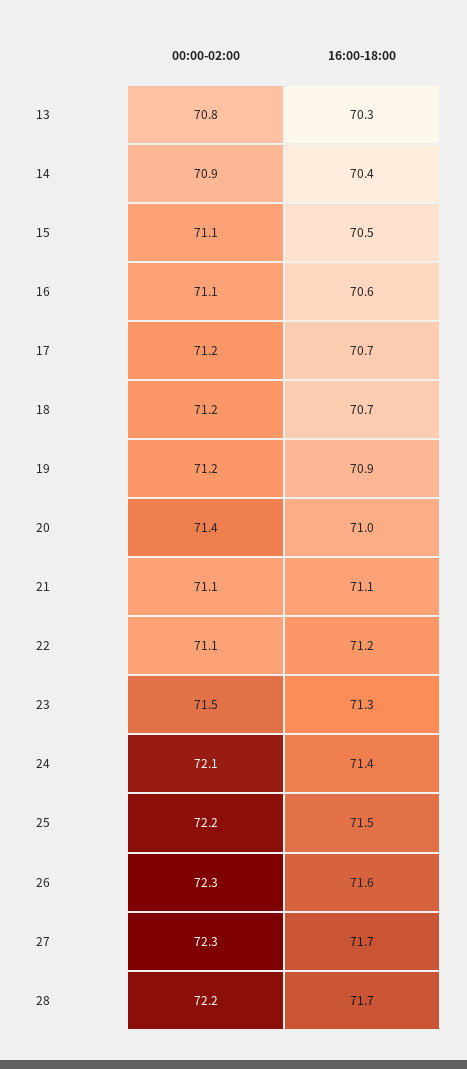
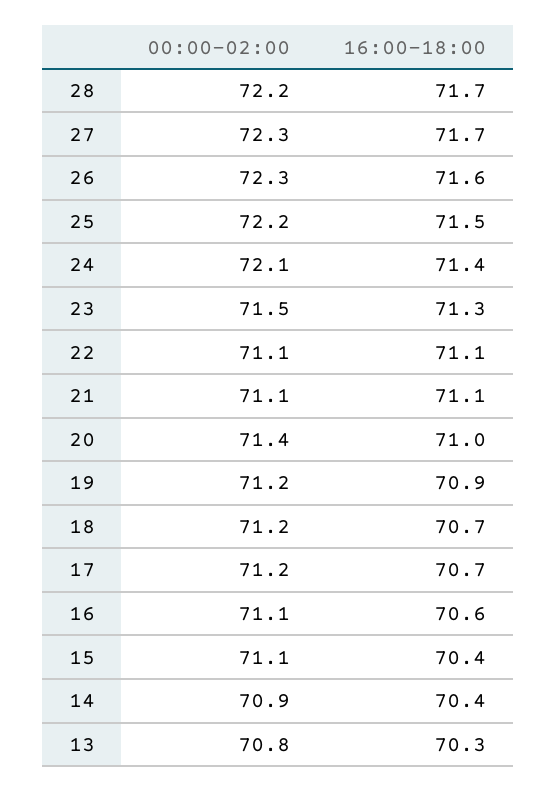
16:00-18:00, 15: 70.5 -> 70.4
16:00-18:00, 22: 71.2 -> 71.1

